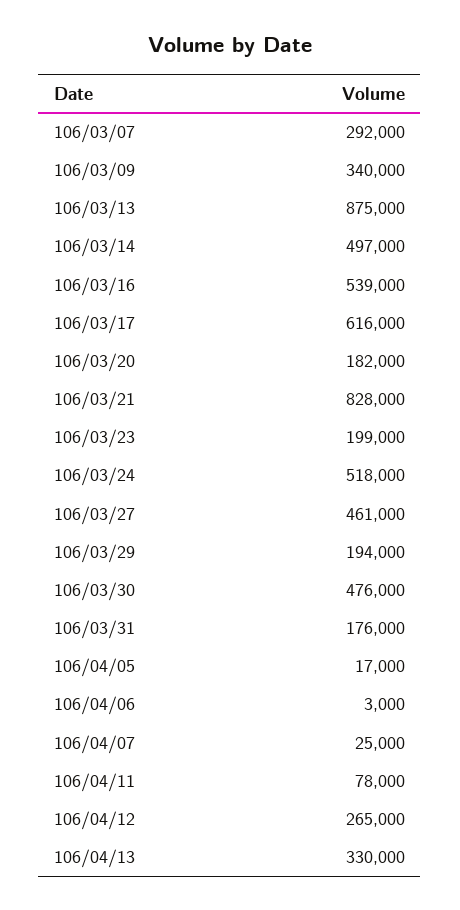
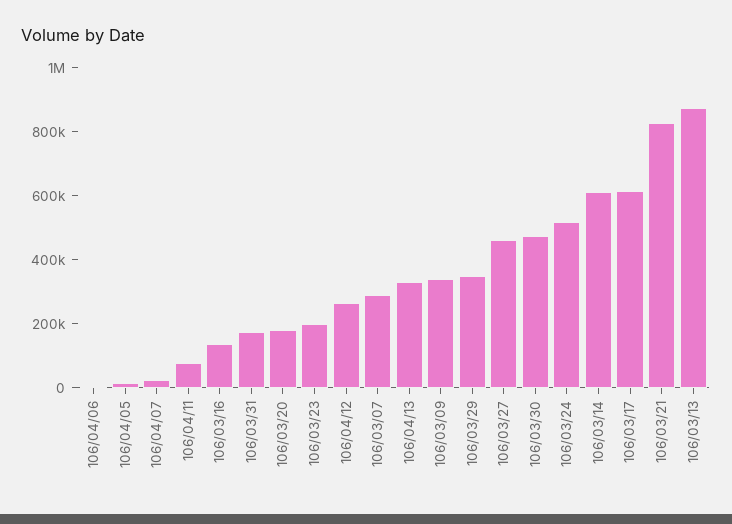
106/03/14: 497000 -> 600000
106/03/16: 539000 -> 150000
106/03/29: 194000 -> 350000

